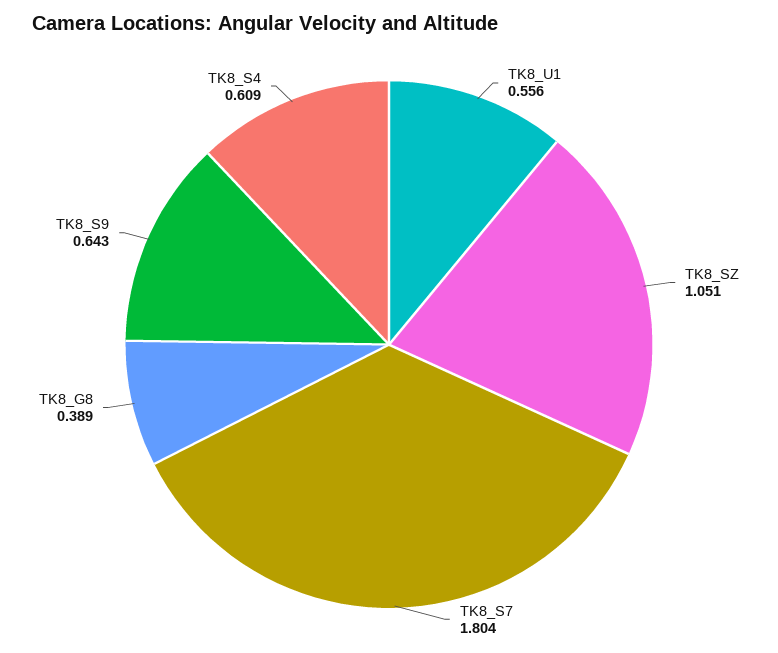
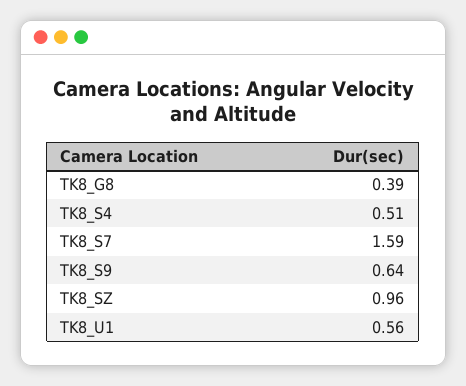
TK8_SZ: 1.051 -> 0.96
TK8_S7: 1.804 -> 1.59
TK8_S4: 0.609 -> 0.51

